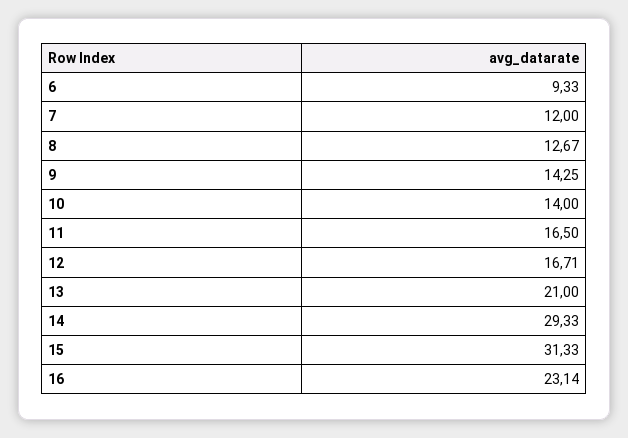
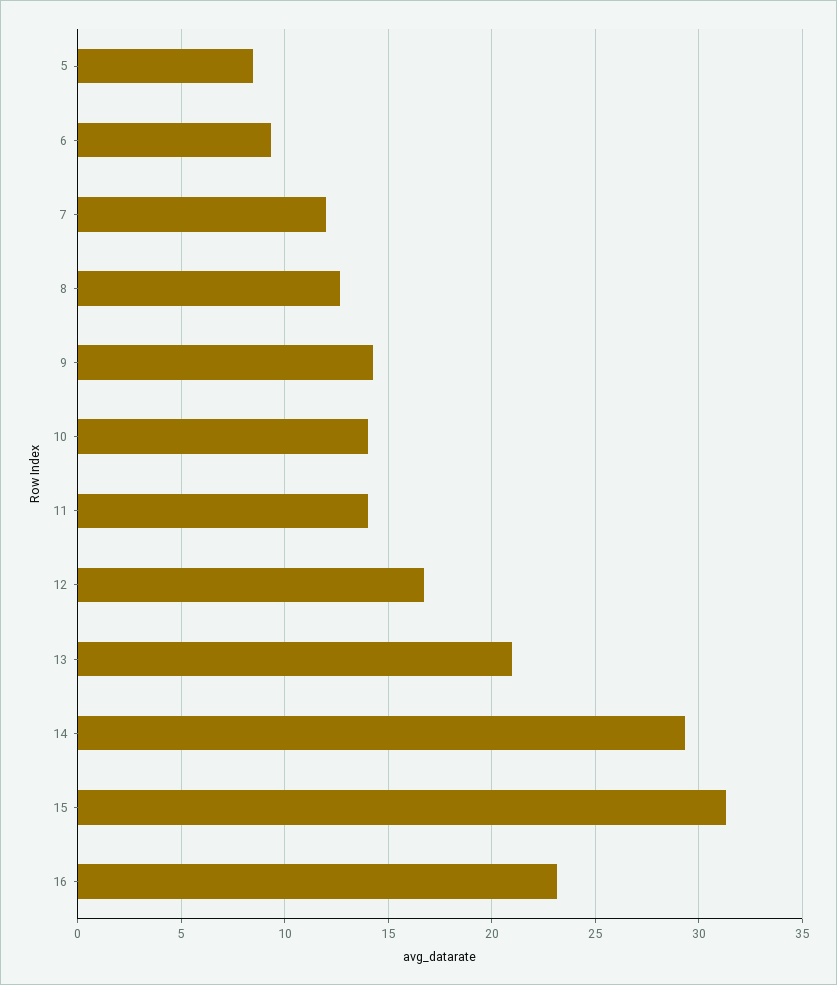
11: 16.5 -> 14
5: none -> 8.5

